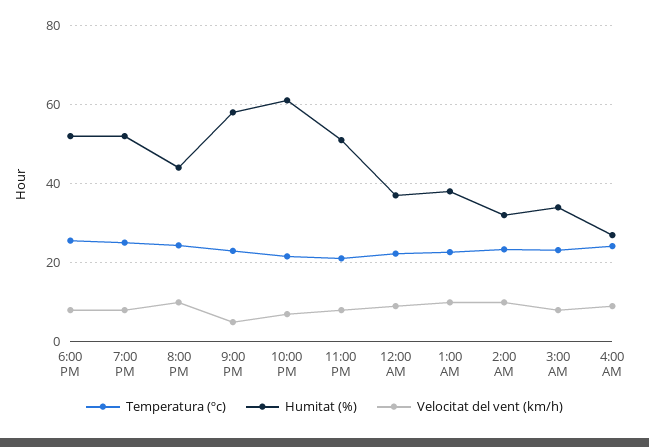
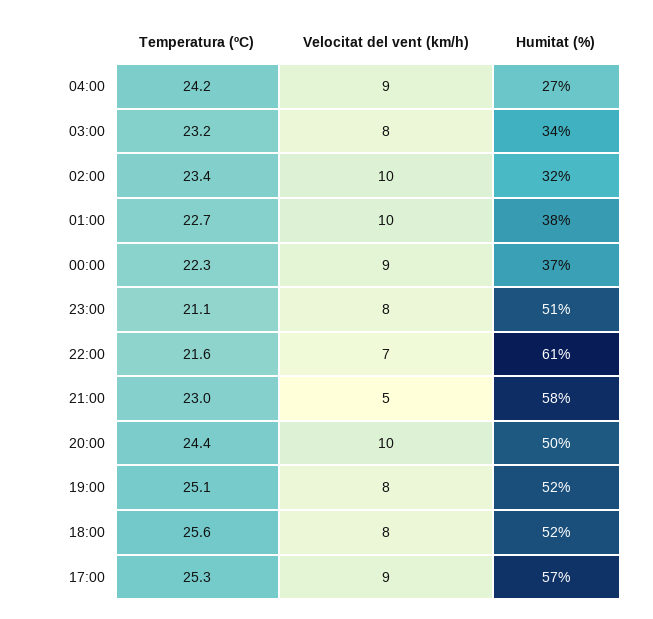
Humitat (%), 8:00 PM: 44 -> 50
Temperatura (ºc), 17:00: none -> 25.3
Velocitat del vent (km/h), 17:00: none -> 9
Humitat (%), 17:00: none -> 57

